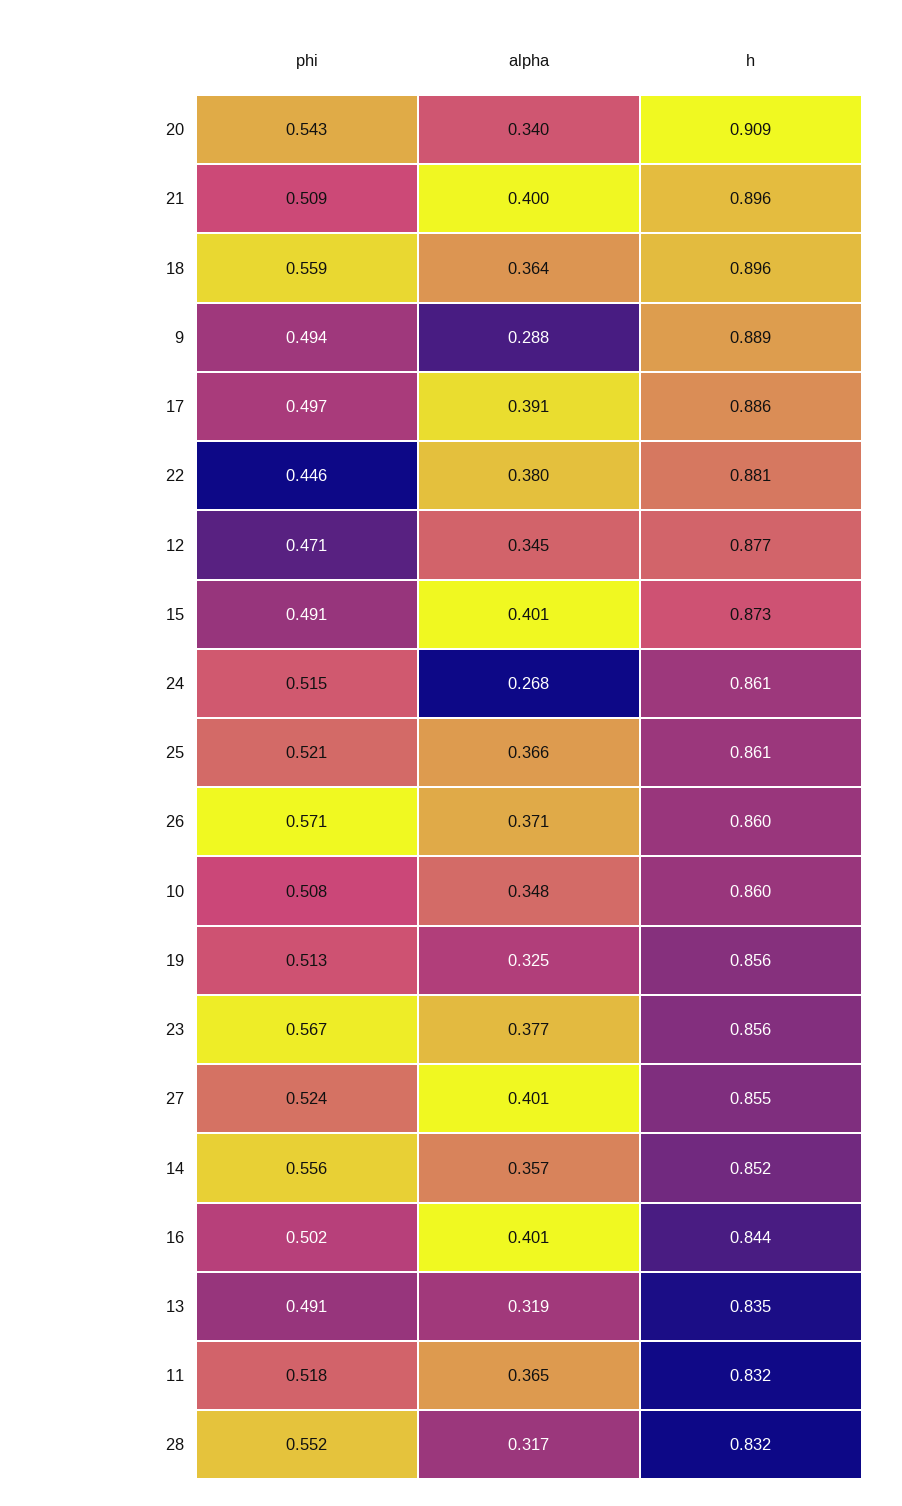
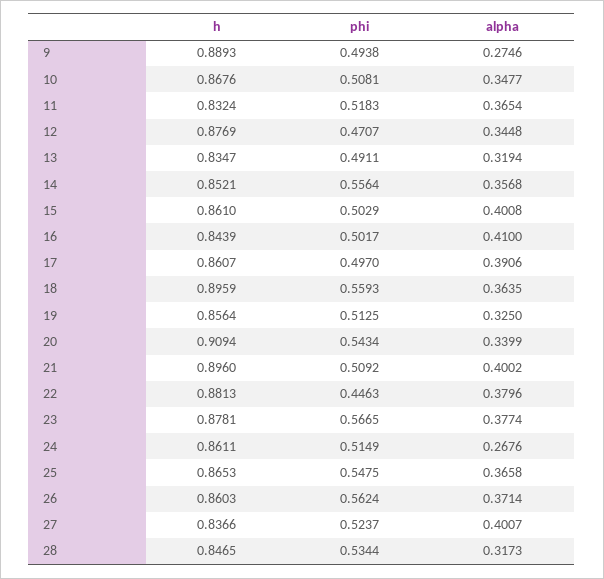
alpha, 9: 0.288 -> 0.2746
h, 17: 0.886 -> 0.8607
phi, 15: 0.491 -> 0.5029
h, 15: 0.873 -> 0.861
phi, 25: 0.521 -> 0.5475
h, 25: 0.861 -> 0.8653
phi, 26: 0.571 -> 0.5624
h, 10: 0.86 -> 0.8676
h, 23: 0.856 -> 0.8781
h, 27: 0.855 -> 0.8366
alpha, 16: 0.401 -> 0.41
phi, 28: 0.552 -> 0.5344
h, 28: 0.832 -> 0.8465

